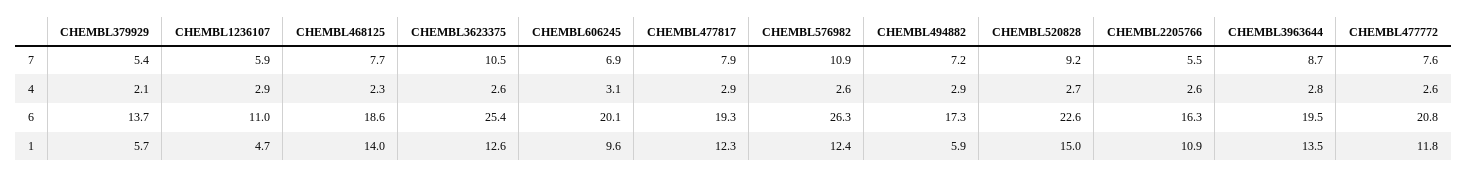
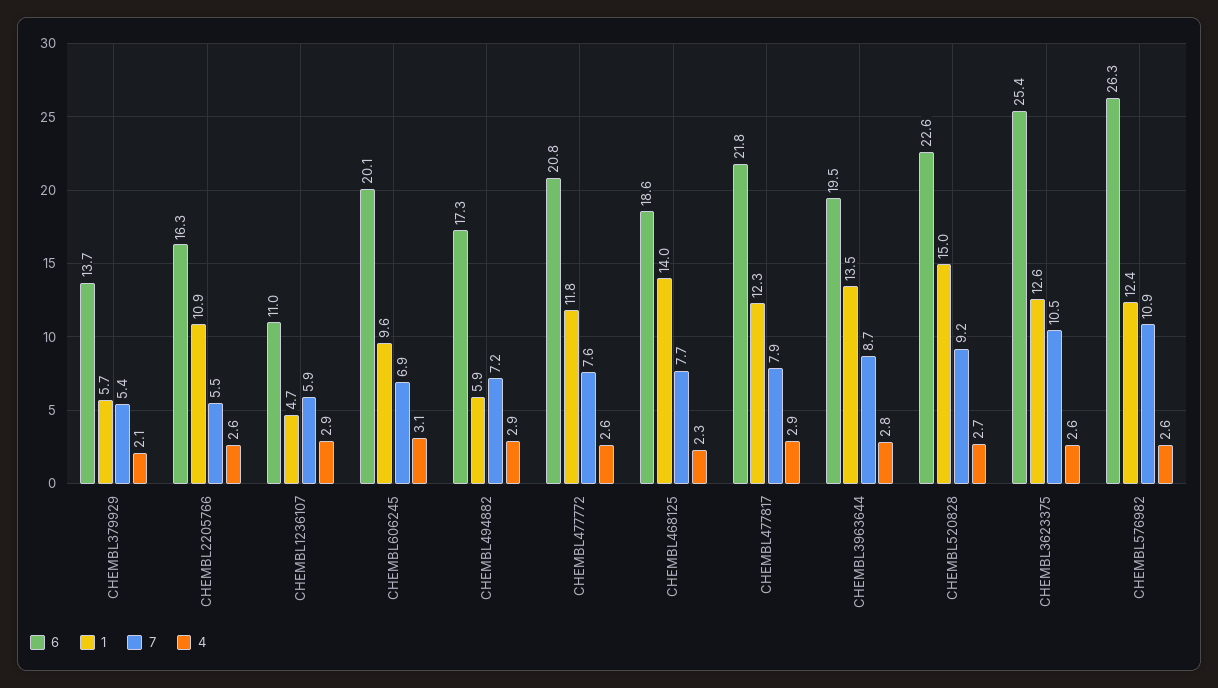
6, CHEMBL477817: 19.3 -> 21.8

